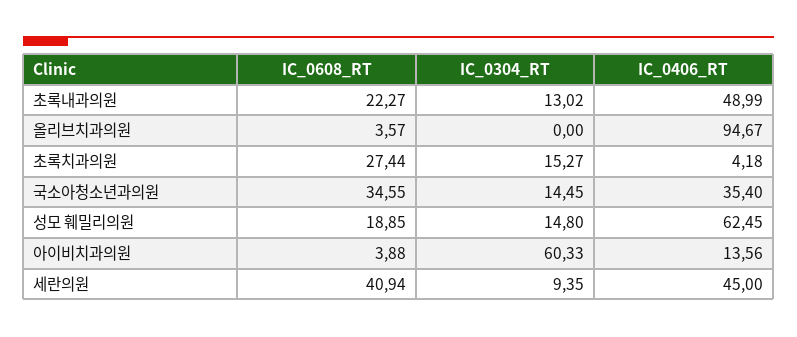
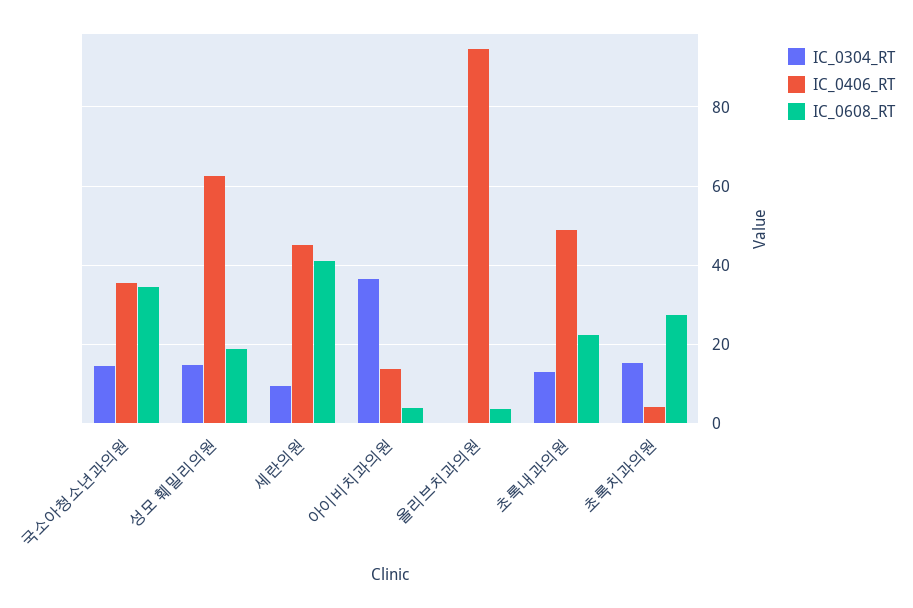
IC_0304_RT, 아이비치과의원: 60.33 -> 36

